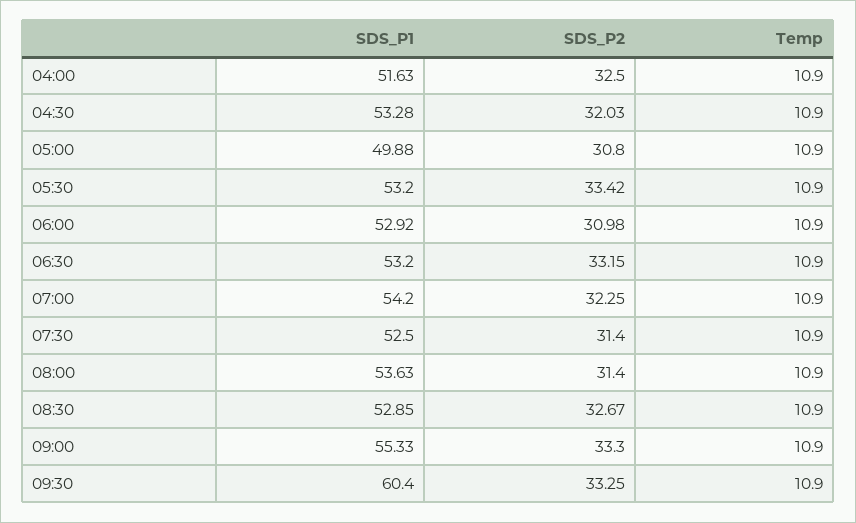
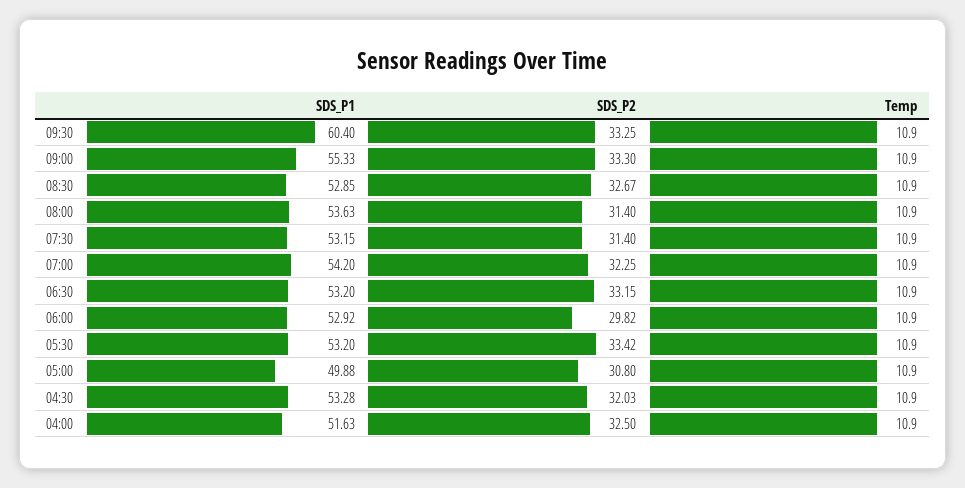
SDS_P2, 06:00: 30.98 -> 29.82
SDS_P1, 07:30: 52.5 -> 53.15

